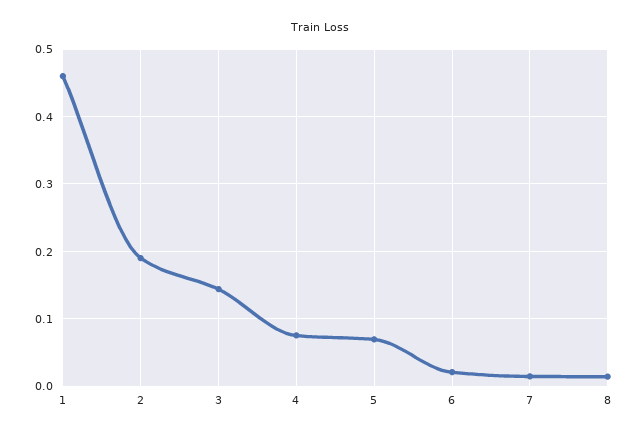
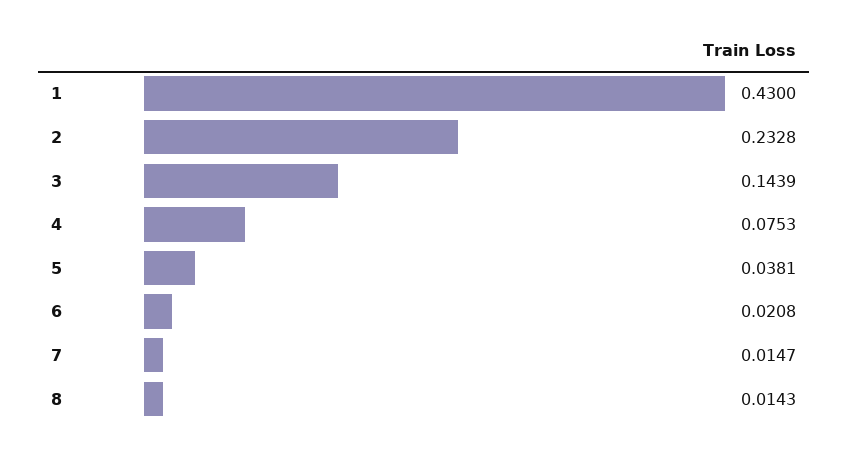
1: 0.46 -> 0.43
2: 0.19 -> 0.2328
5: 0.07 -> 0.0381

